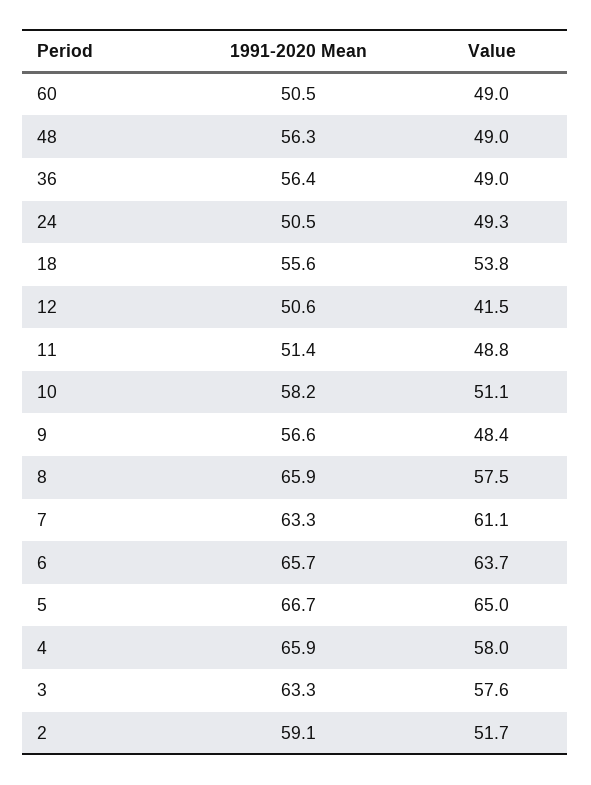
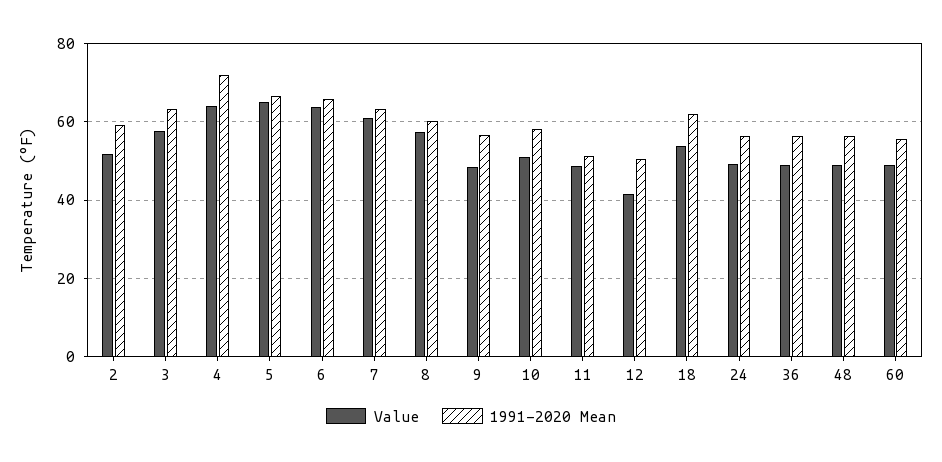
1991-2020 Mean, 60: 50.5 -> 56
1991-2020 Mean, 24: 50.5 -> 56
1991-2020 Mean, 18: 55.6 -> 62
1991-2020 Mean, 8: 65.9 -> 60
1991-2020 Mean, 4: 65.9 -> 72
Value, 4: 58 -> 64

